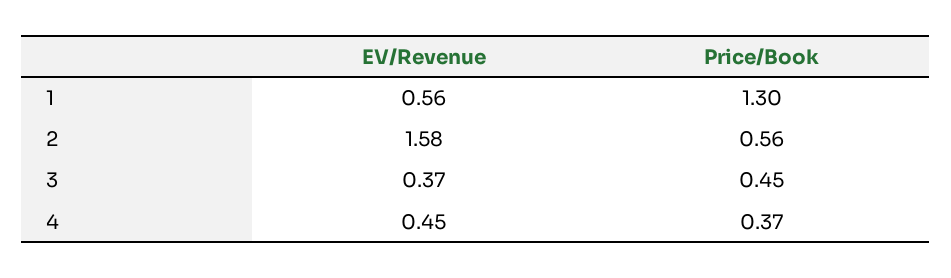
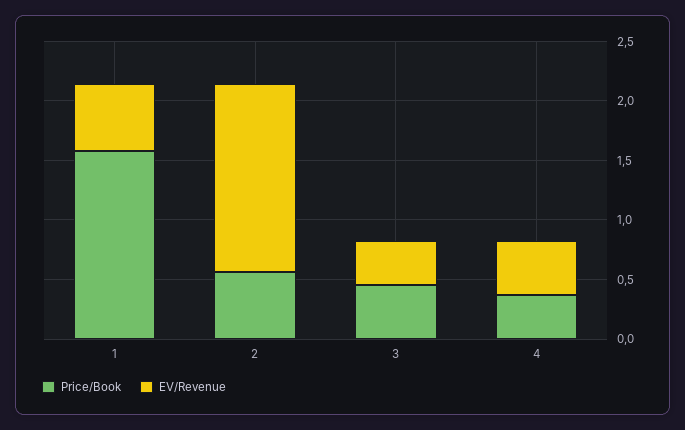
Price/Book, 1: 1.3 -> 1.6

